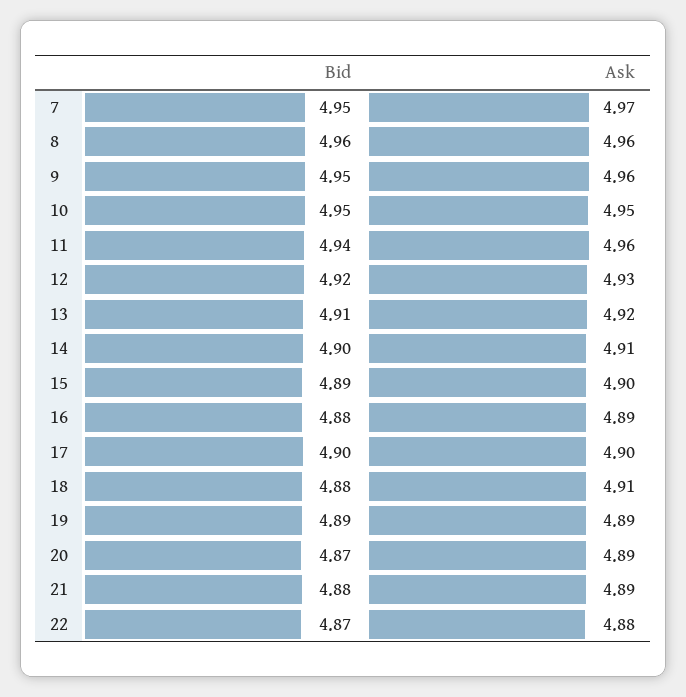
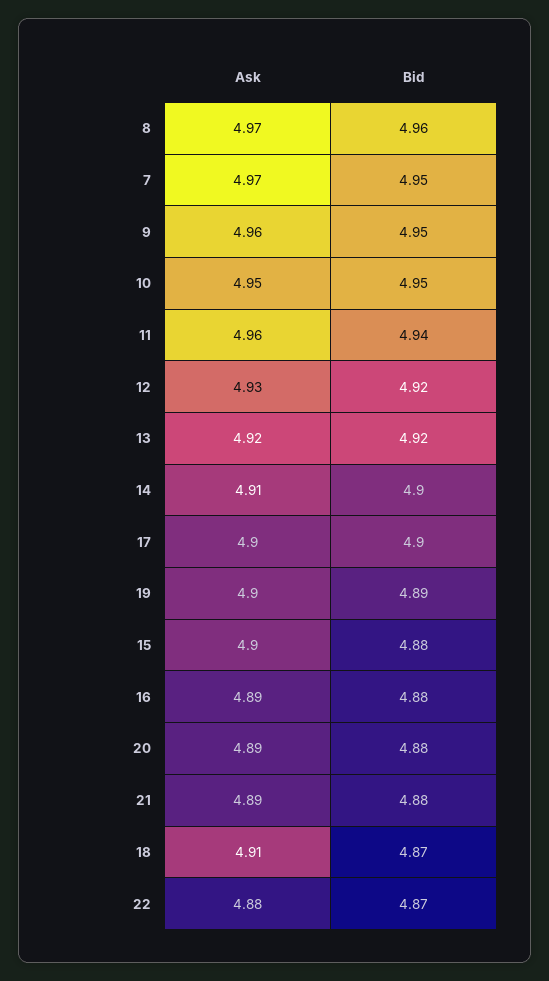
Ask, 8: 4.96 -> 4.97
Bid, 13: 4.91 -> 4.92
Bid, 15: 4.89 -> 4.88
Bid, 18: 4.88 -> 4.87
Ask, 19: 4.89 -> 4.9
Bid, 20: 4.87 -> 4.88

